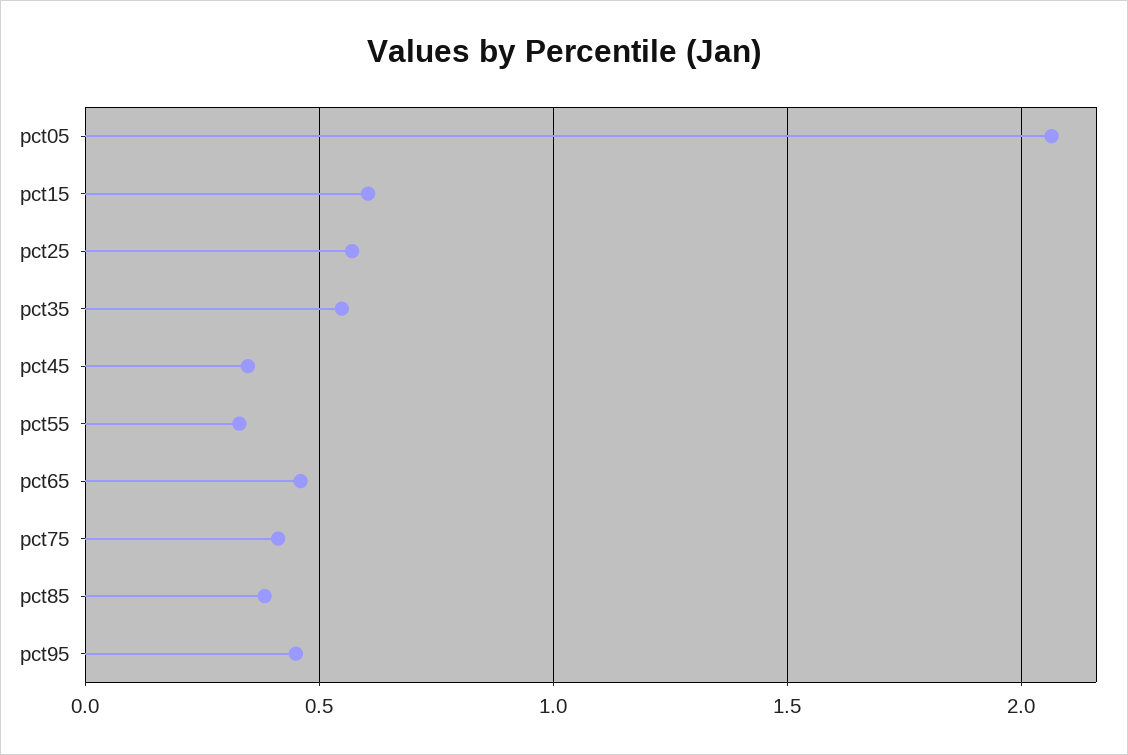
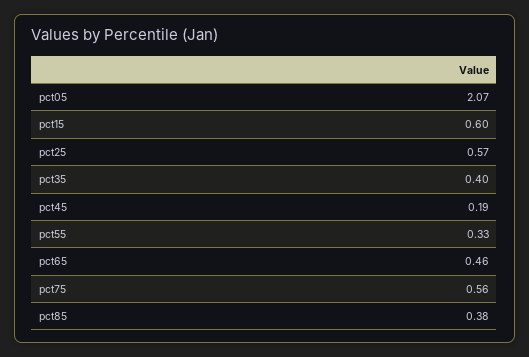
pct35: 0.55 -> 0.4
pct45: 0.35 -> 0.19
pct75: 0.4 -> 0.56
pct95: 0.45 -> none

